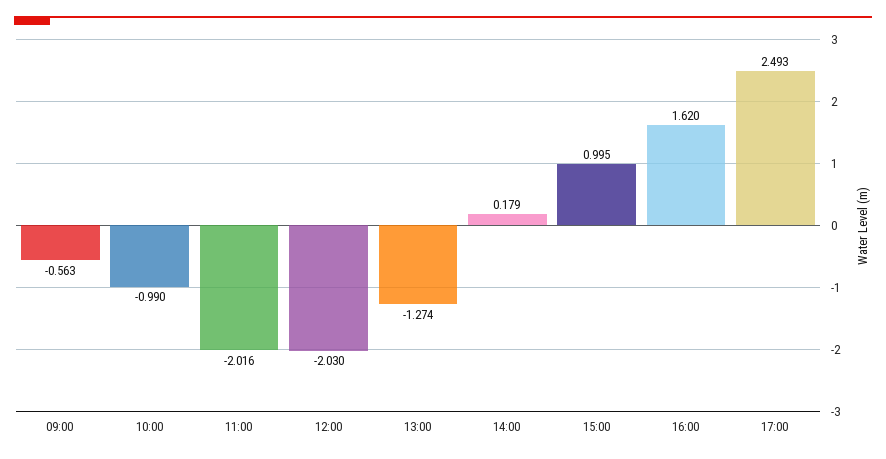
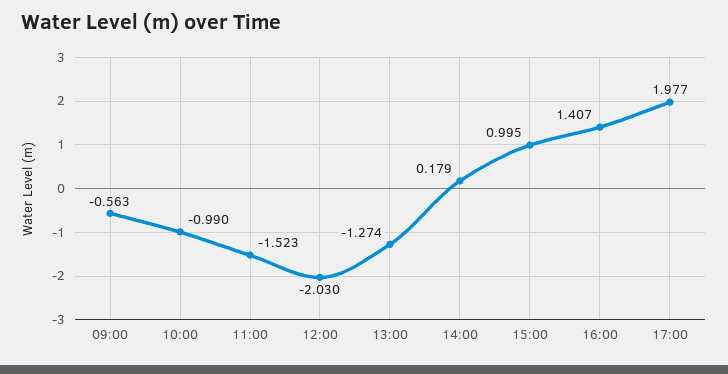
11:00: -2.016 -> -1.523
16:00: 1.62 -> 1.407
17:00: 2.493 -> 1.977

